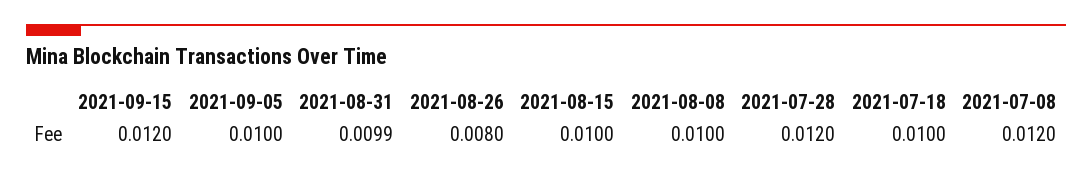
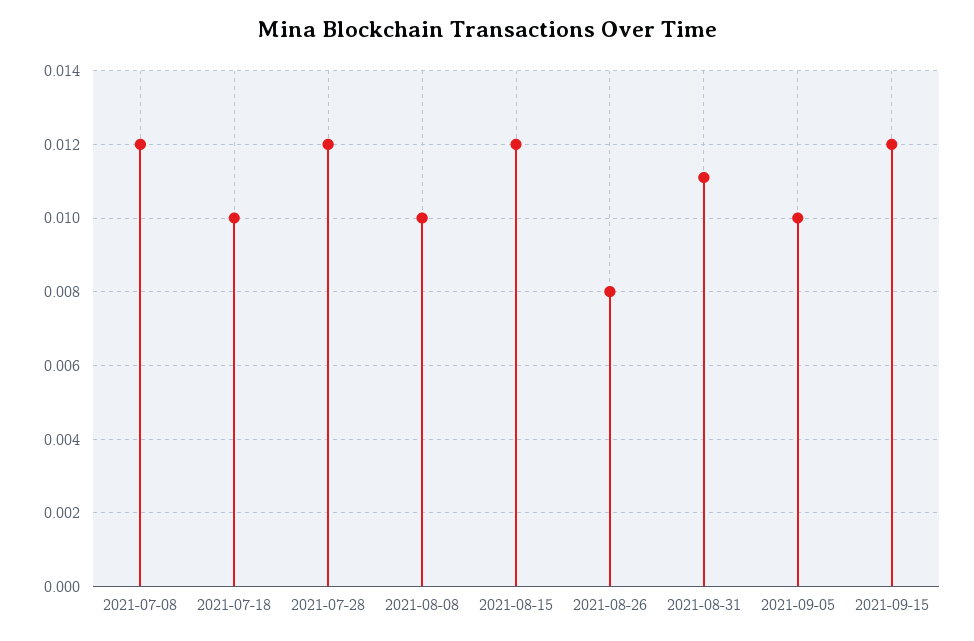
2021-08-31: 0.0099 -> 0.011
2021-08-15: 0.01 -> 0.012

